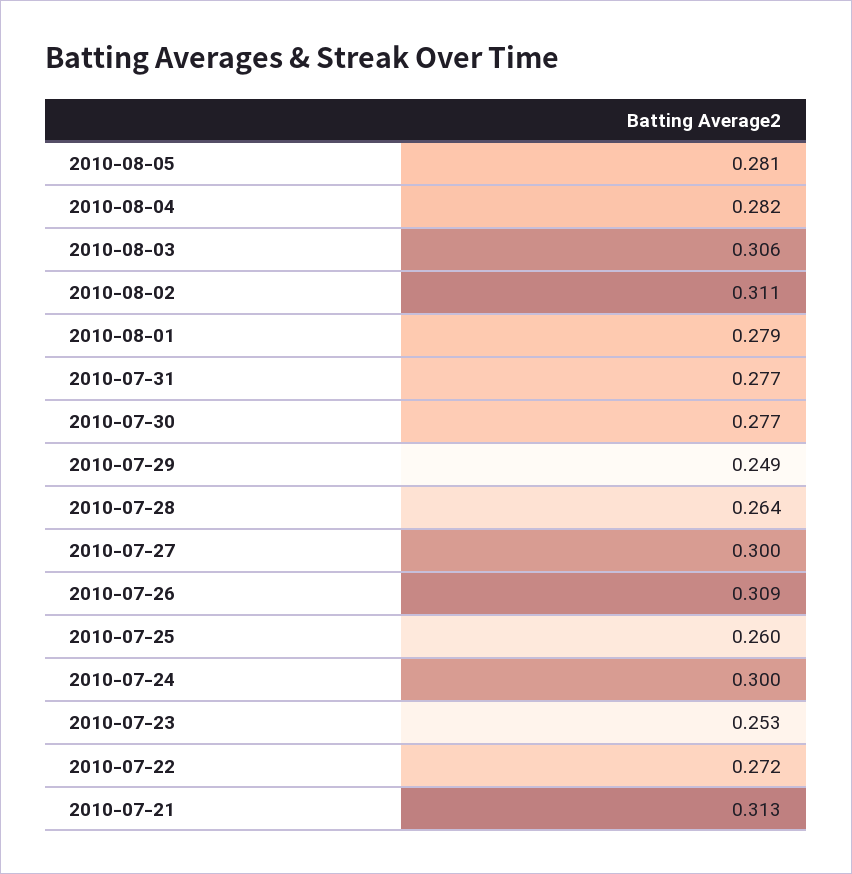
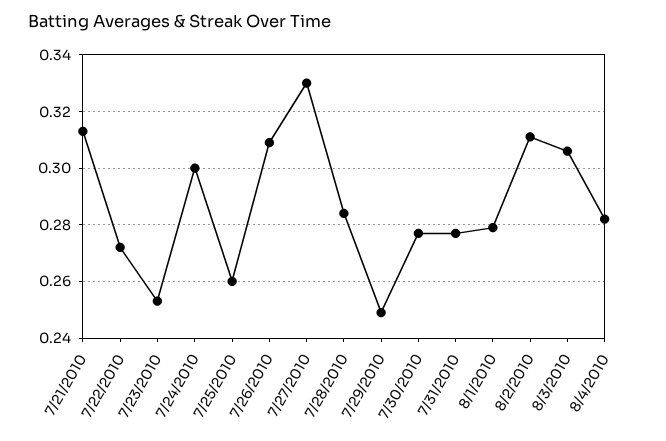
2010-08-05: 0.281 -> none
2010-07-28: 0.264 -> 0.285
2010-07-27: 0.3 -> 0.33

